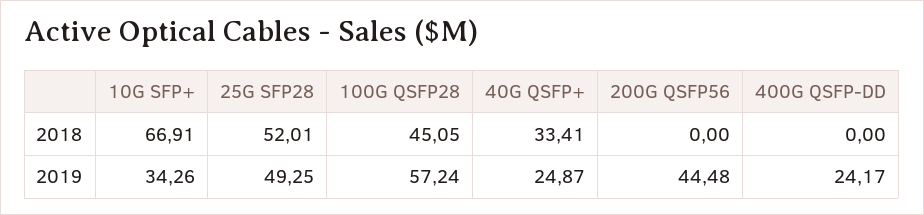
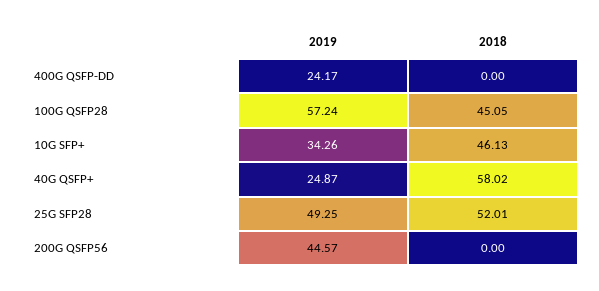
10G SFP+, 2018: 66.91 -> 46.13
40G QSFP+, 2018: 33.41 -> 58.02
200G QSFP56, 2019: 44.48 -> 44.57

